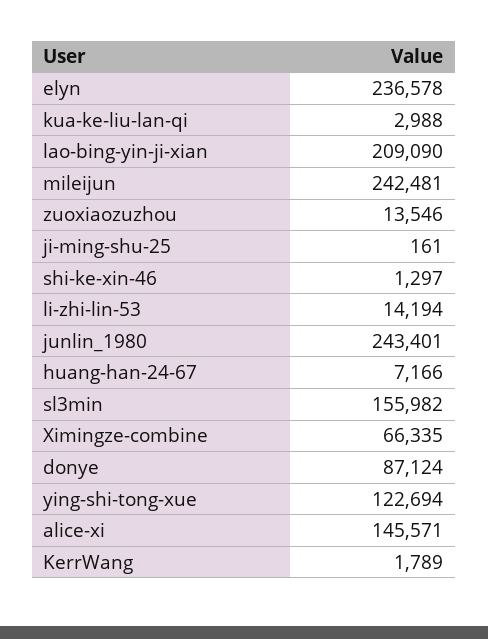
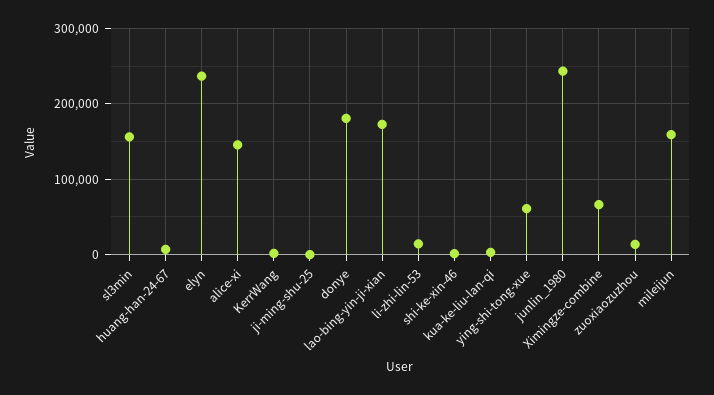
lao-bing-yin-ji-xian: 209090 -> 170000
mileijun: 242481 -> 160000
donye: 87124 -> 180000
ying-shi-tong-xue: 122694 -> 60000

